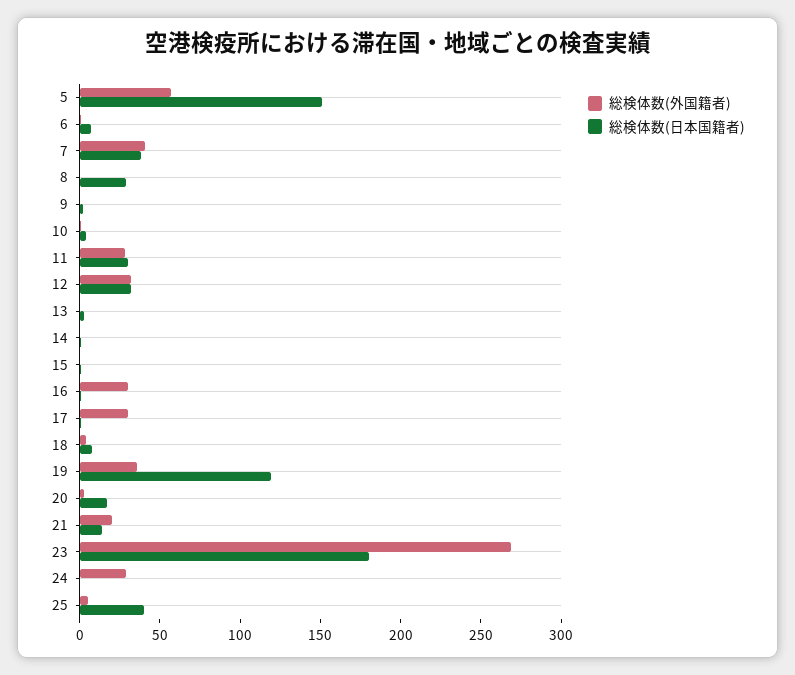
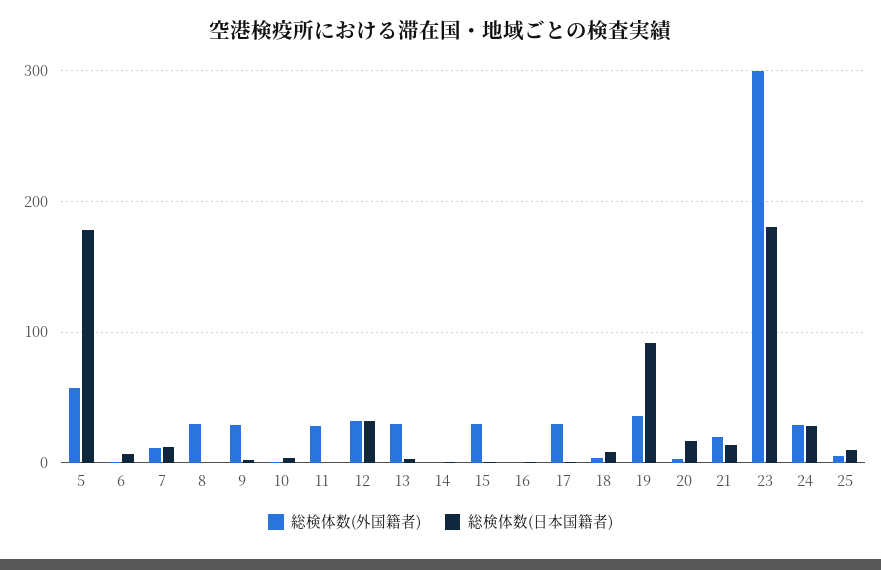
総検体数(日本国籍者), 5: 150 -> 180
総検体数(外国籍者), 7: 40 -> 10
総検体数(日本国籍者), 7: 40 -> 10
総検体数(外国籍者), 8: 0 -> 30
総検体数(日本国籍者), 8: 30 -> 0
総検体数(外国籍者), 9: 0 -> 30
総検体数(日本国籍者), 11: 30 -> 0
総検体数(外国籍者), 13: 0 -> 30
総検体数(外国籍者), 15: 0 -> 30
総検体数(外国籍者), 16: 30 -> 0
総検体数(日本国籍者), 19: 120 -> 90
総検体数(外国籍者), 23: 270 -> 300
総検体数(日本国籍者), 24: 0 -> 30
総検体数(日本国籍者), 25: 40 -> 10

